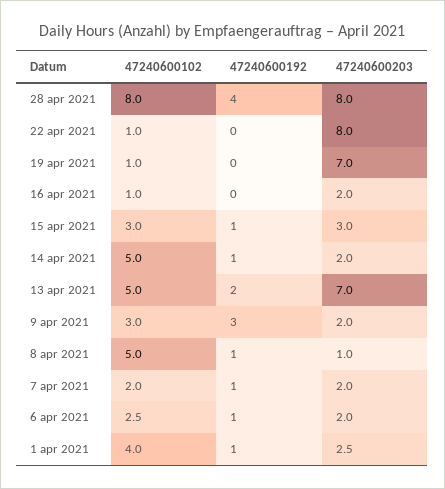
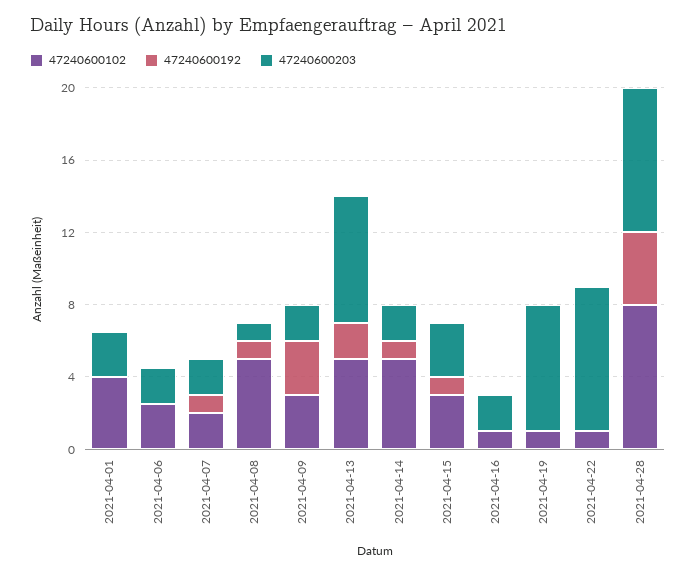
47240600192, 6 apr 2021: 1 -> 0
47240600192, 1 apr 2021: 1 -> 0

